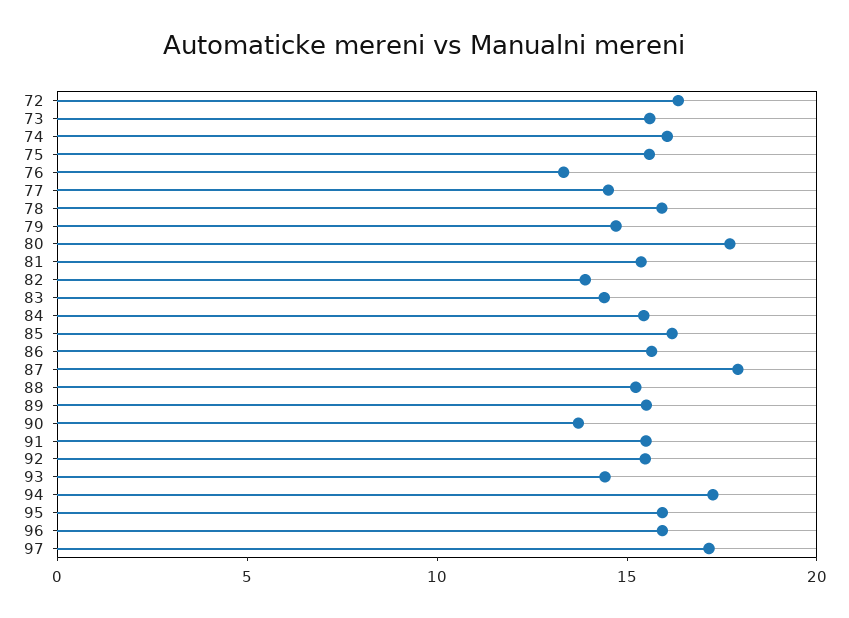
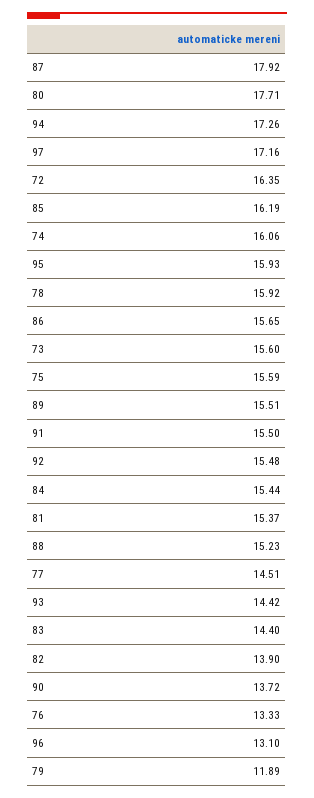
79: 15 -> 11.89
96: 16 -> 13.1

